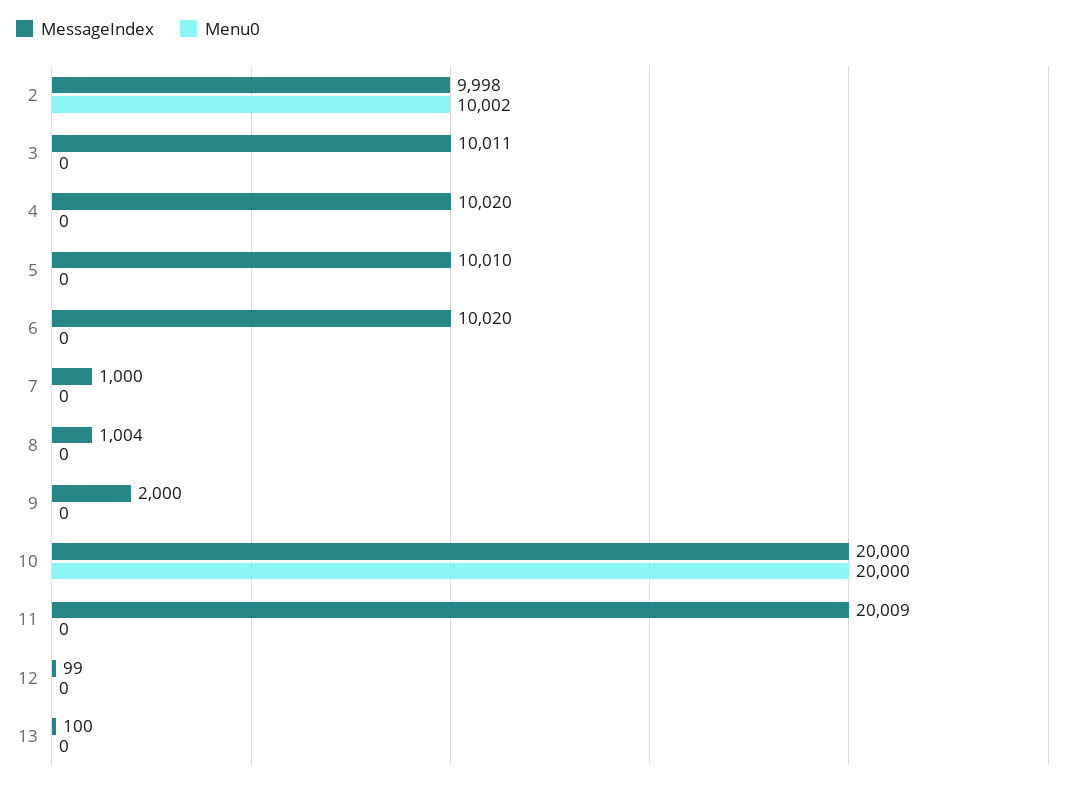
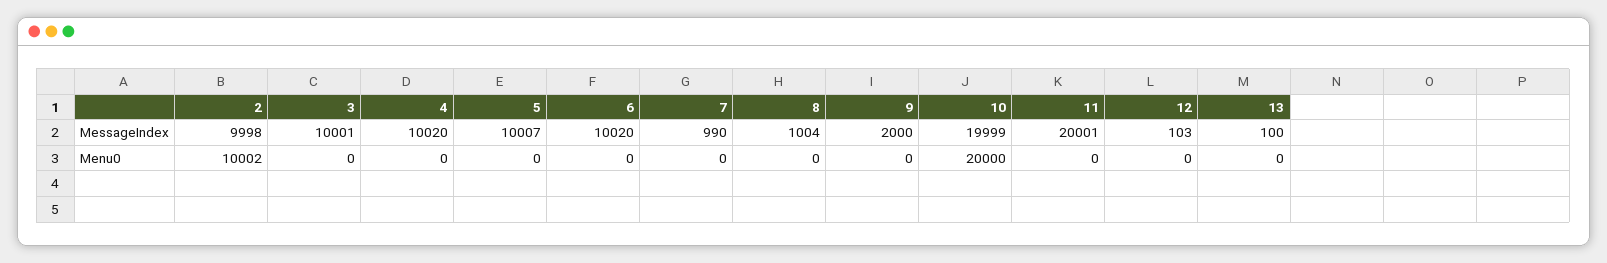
MessageIndex, 3: 10011 -> 10001
MessageIndex, 5: 10010 -> 10007
MessageIndex, 7: 1000 -> 990
MessageIndex, 10: 20000 -> 19999
MessageIndex, 11: 20009 -> 20001
MessageIndex, 12: 99 -> 103

